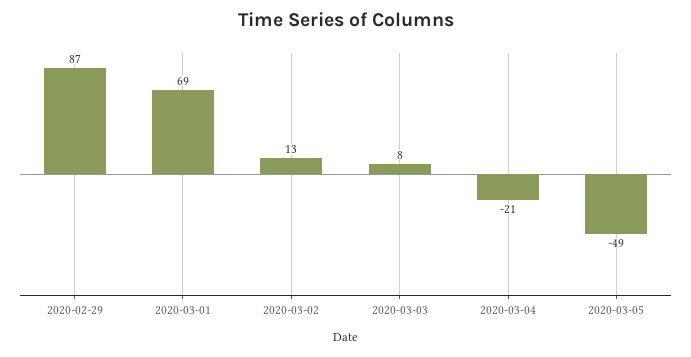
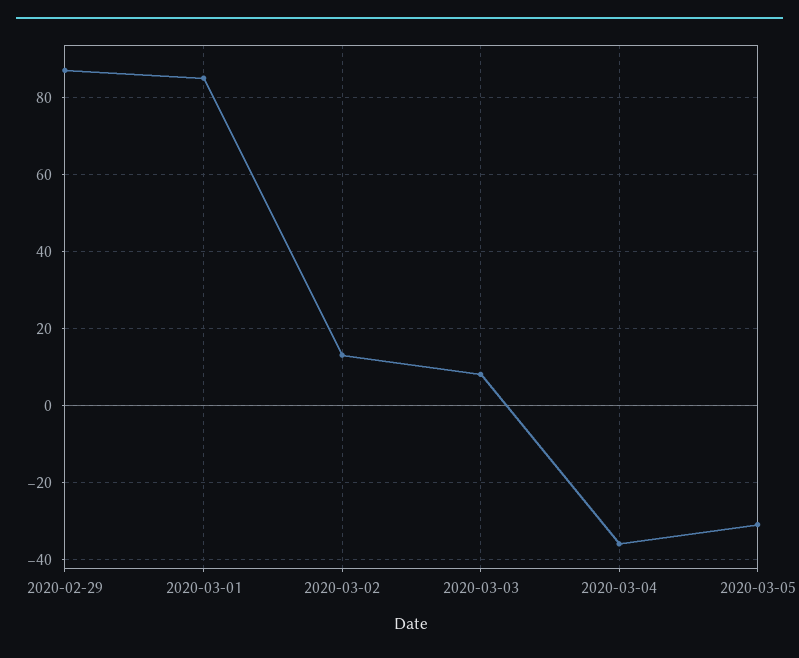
2020-03-01: 69 -> 85
2020-03-04: -21 -> -35
2020-03-05: -49 -> -30

